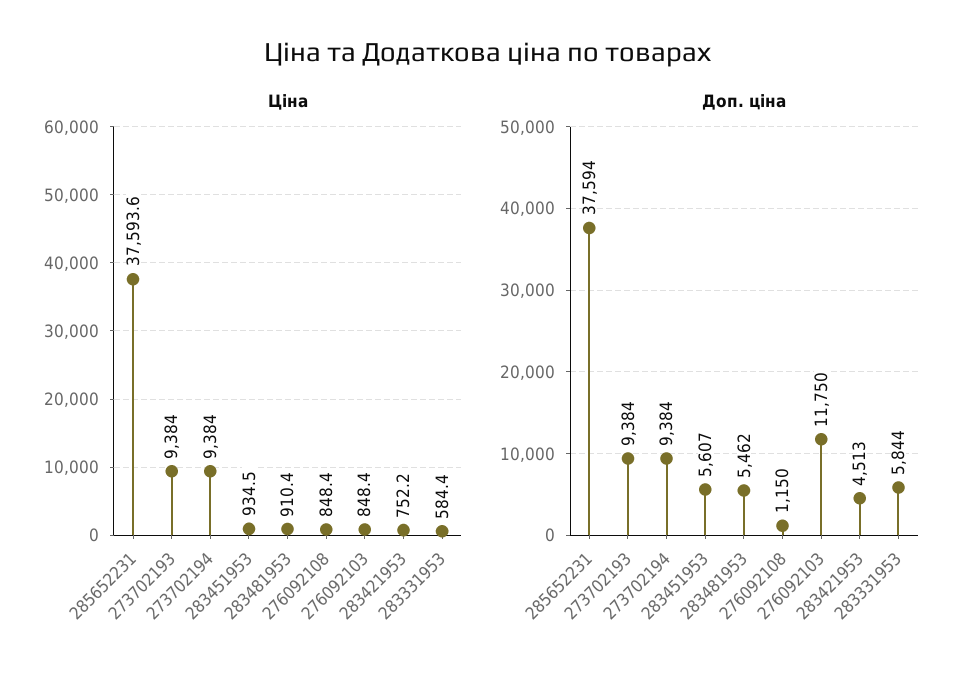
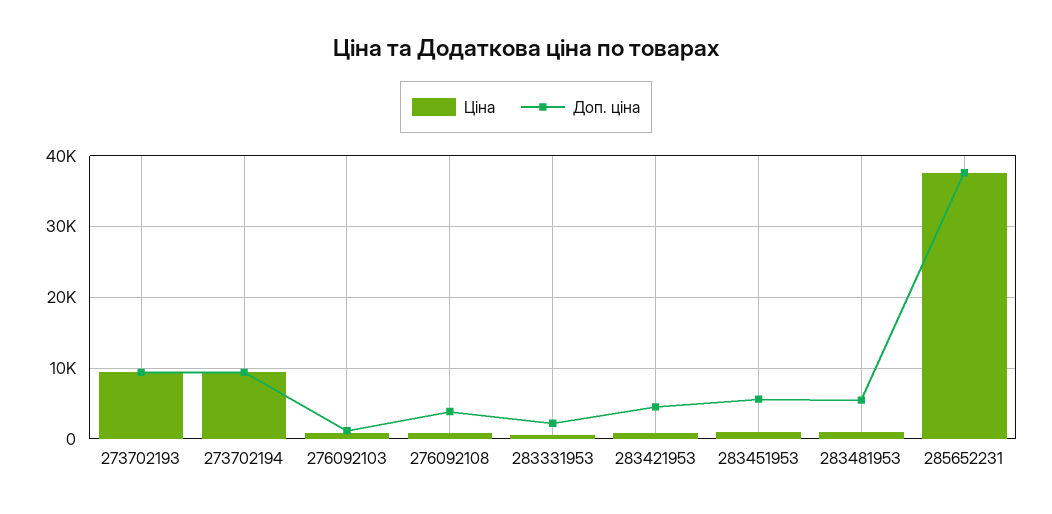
Доп. ціна, 276092108: 1150 -> 4000
Доп. ціна, 276092103: 11750 -> 1000
Доп. ціна, 283331953: 5844 -> 2000

